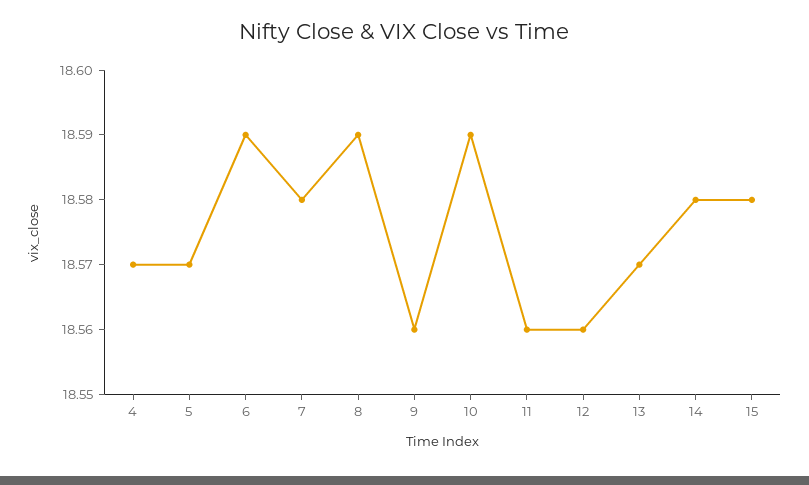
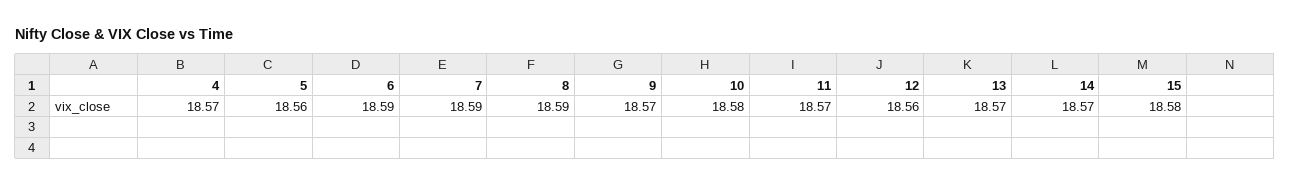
5: 18.57 -> 18.56
7: 18.58 -> 18.59
9: 18.56 -> 18.57
10: 18.59 -> 18.58
11: 18.56 -> 18.57
14: 18.58 -> 18.57

